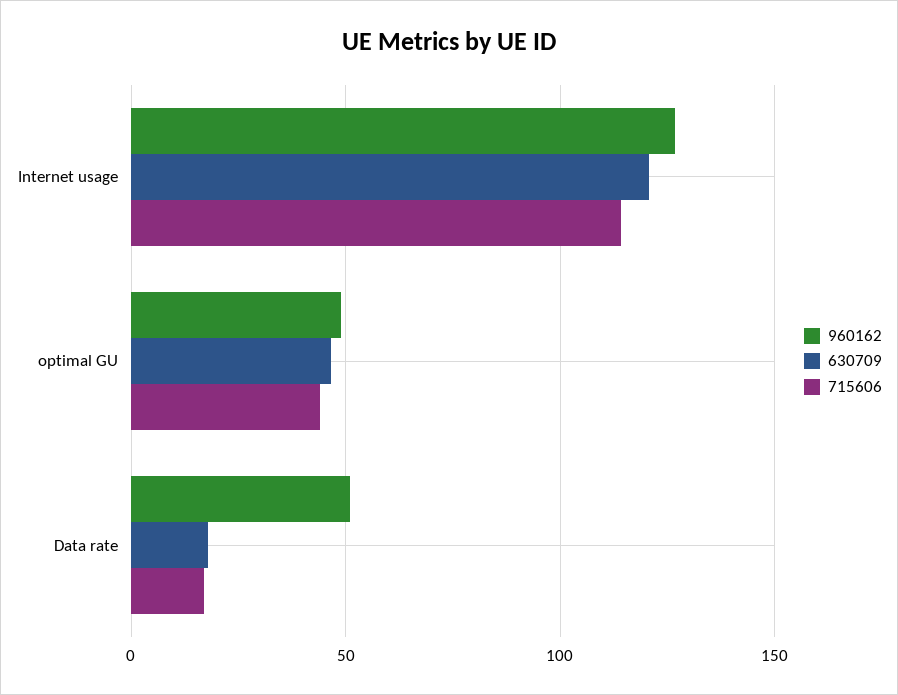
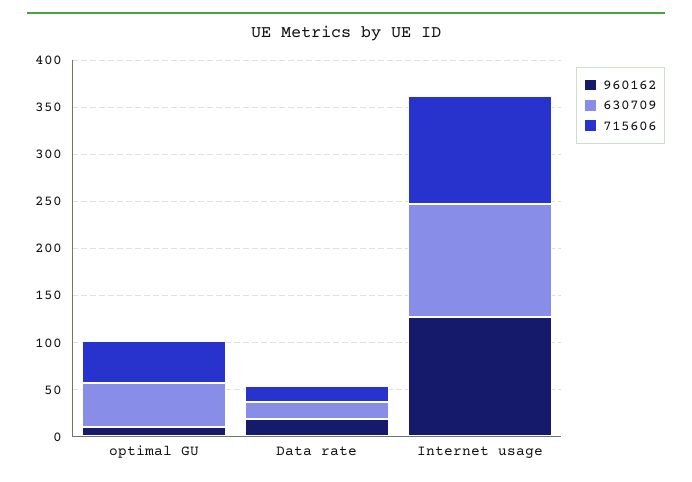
960162, optimal GU: 50 -> 10
960162, Data rate: 50 -> 20

